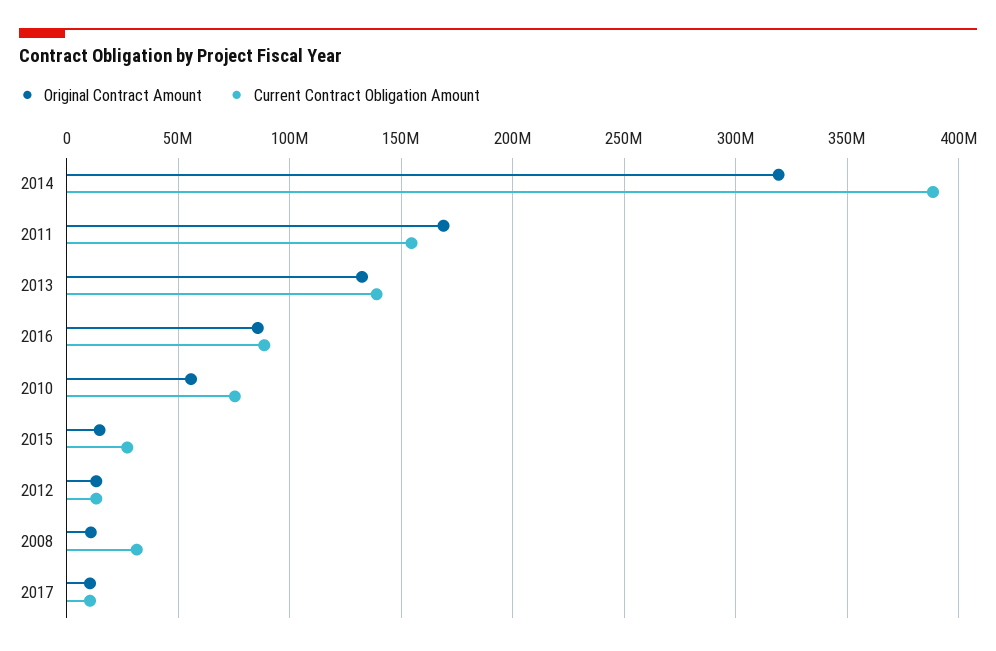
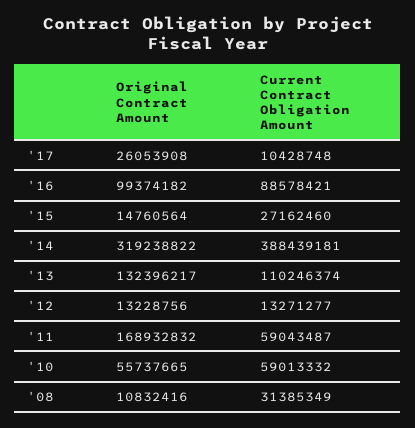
Current Contract Obligation Amount, 2011: 155000000 -> 59043487
Current Contract Obligation Amount, 2013: 140000000 -> 110246374
Original Contract Amount, 2016: 85000000 -> 99374182
Current Contract Obligation Amount, 2010: 75000000 -> 59013332
Original Contract Amount, 2017: 10000000 -> 26053908

